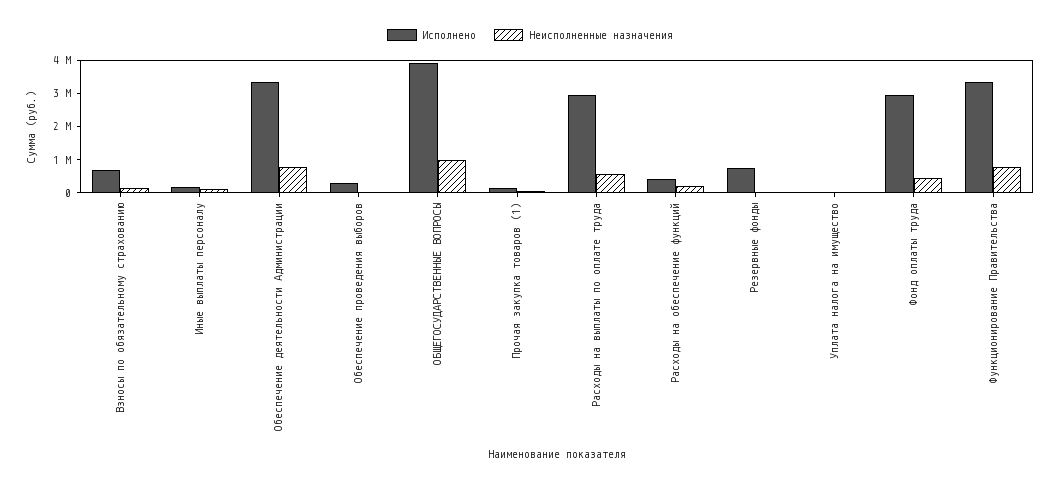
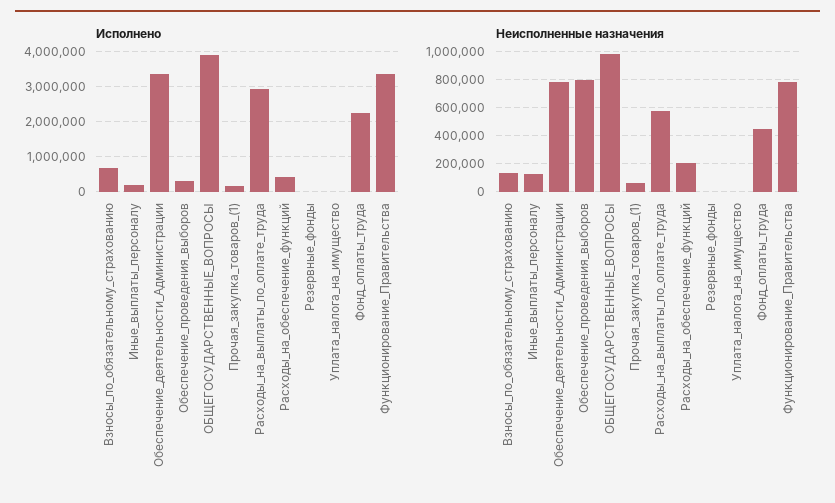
Неисполненные назначения, Обеспечение проведения выборов: 0 -> 800000
Исполнено, Резервные фонды: 750000 -> 0
Исполнено, Фонд оплаты труда: 3000000 -> 2200000

